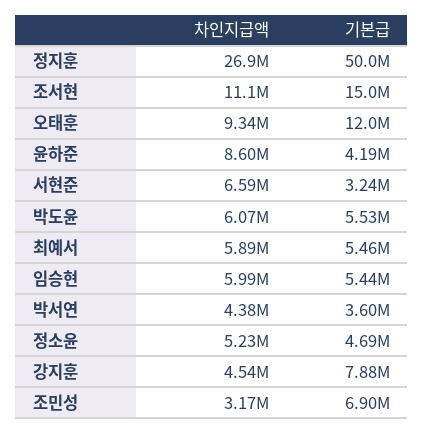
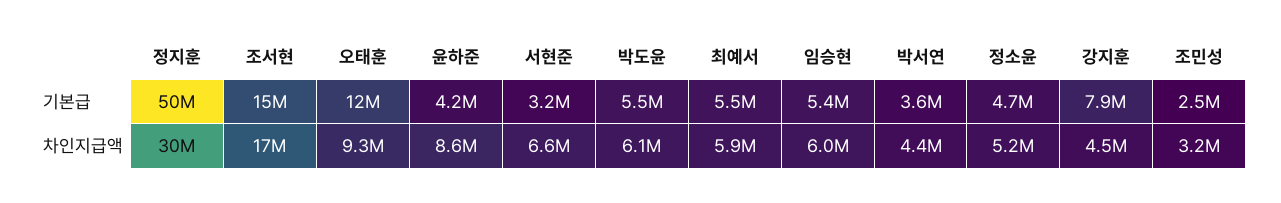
차인지급액, 정지훈: 26900000 -> 30000000
차인지급액, 조서현: 11100000 -> 17000000
기본급, 조민성: 6900000 -> 2500000

